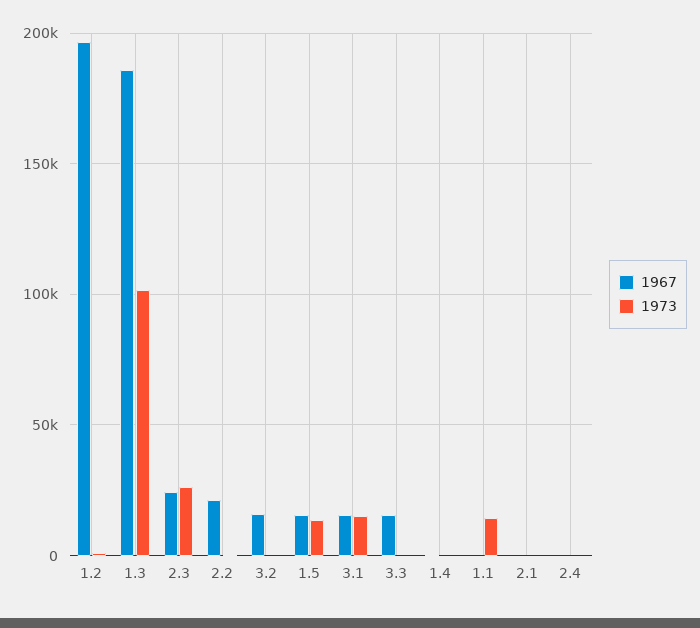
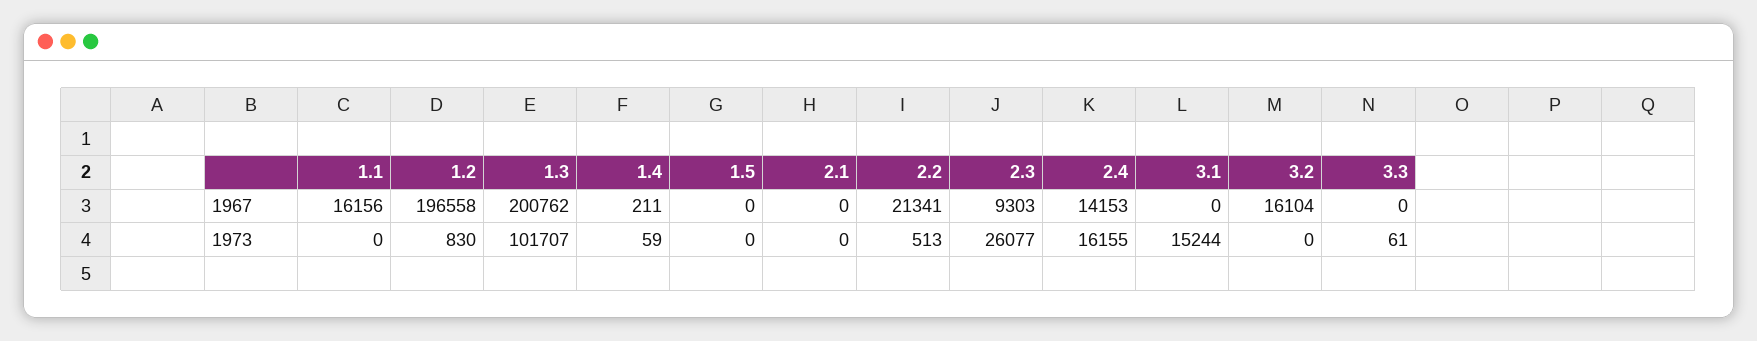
1967, 1.3: 185000 -> 200762
1967, 2.3: 25000 -> 9303
1967, 1.5: 15000 -> 0
1973, 1.5: 15000 -> 0
1967, 3.1: 15000 -> 0
1967, 3.3: 15000 -> 0
1967, 1.1: 0 -> 16156
1973, 1.1: 15000 -> 0
1967, 2.4: 0 -> 14153
1973, 2.4: 0 -> 16155

